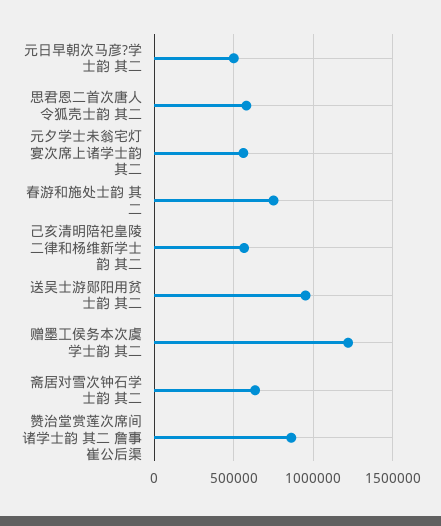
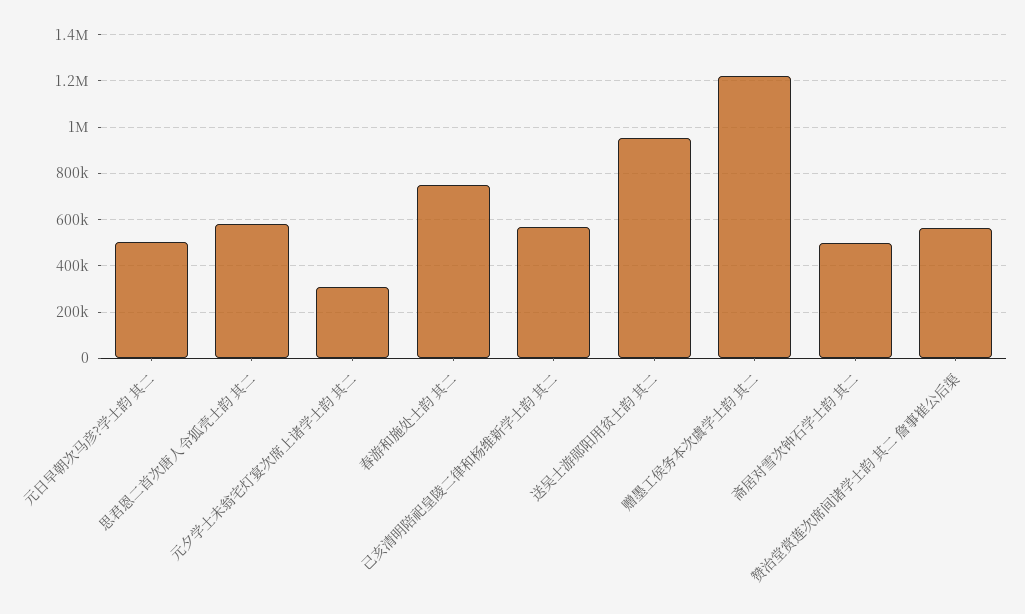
元夕学士未翁宅灯宴次席上诸学士韵 其二: 550000 -> 300000
斋居对雪次钟石学士韵 其二: 650000 -> 500000
赞治堂赏莲次席间诸学士韵 其二 詹事崔公后渠: 850000 -> 550000

